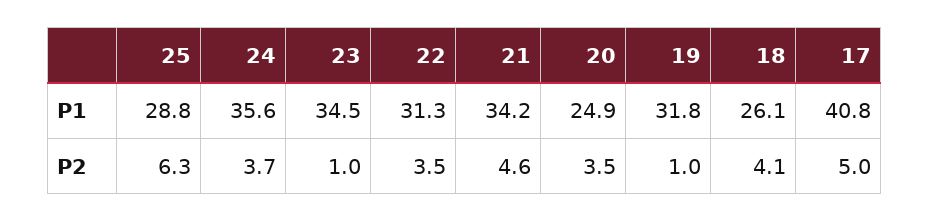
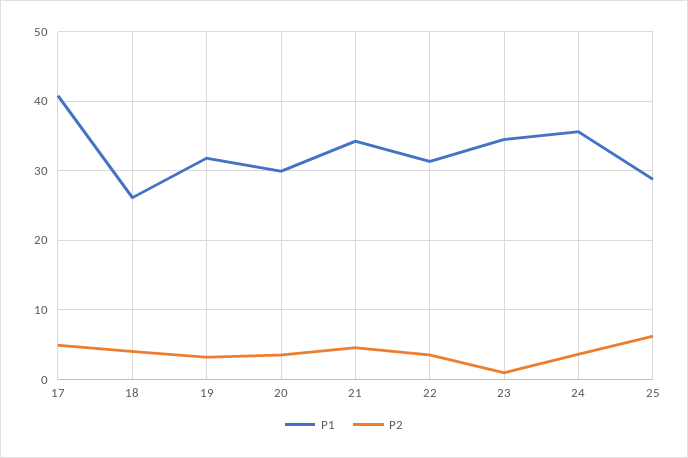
P1, 20: 24.9 -> 30
P2, 19: 1 -> 3

